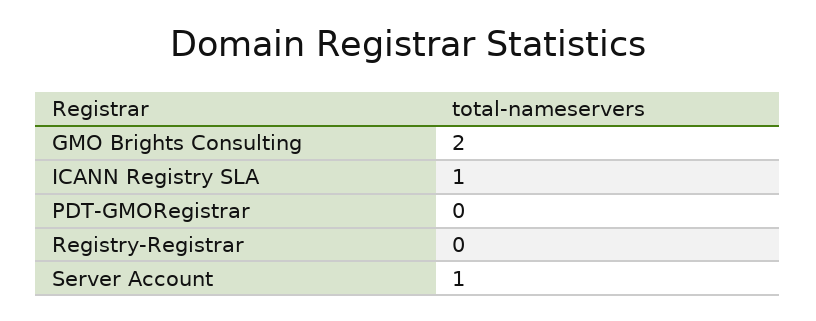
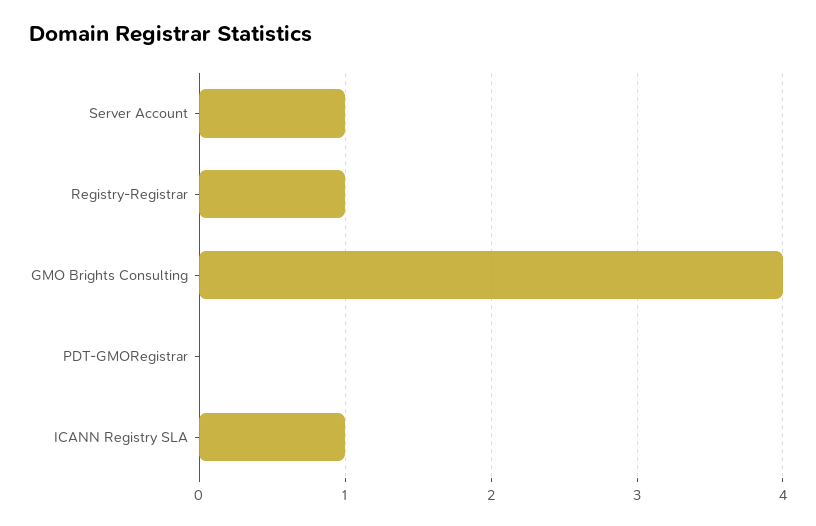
GMO Brights Consulting: 2 -> 4
Registry-Registrar: 0 -> 1

